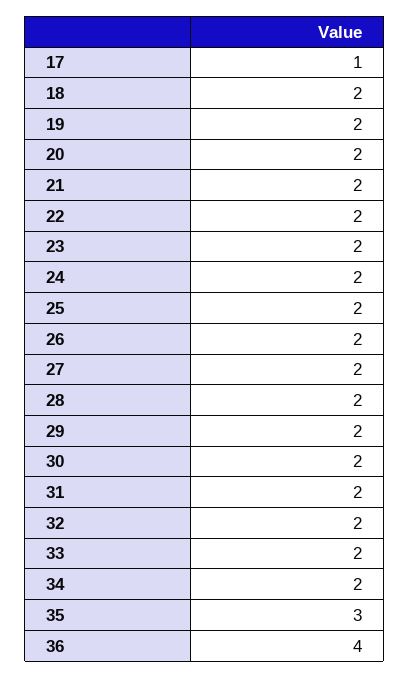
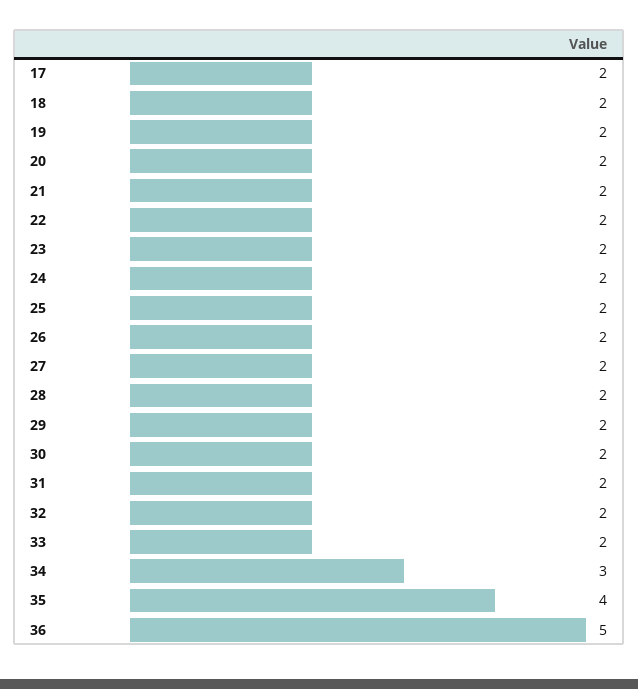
17: 1 -> 2
34: 2 -> 3
35: 3 -> 4
36: 4 -> 5

